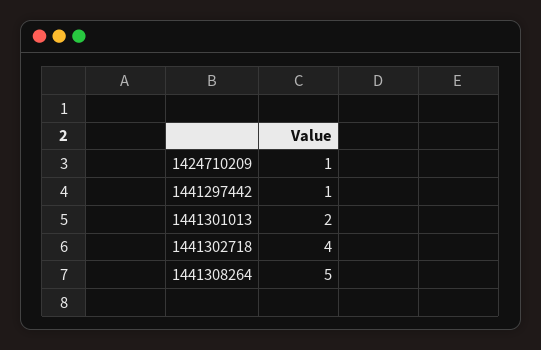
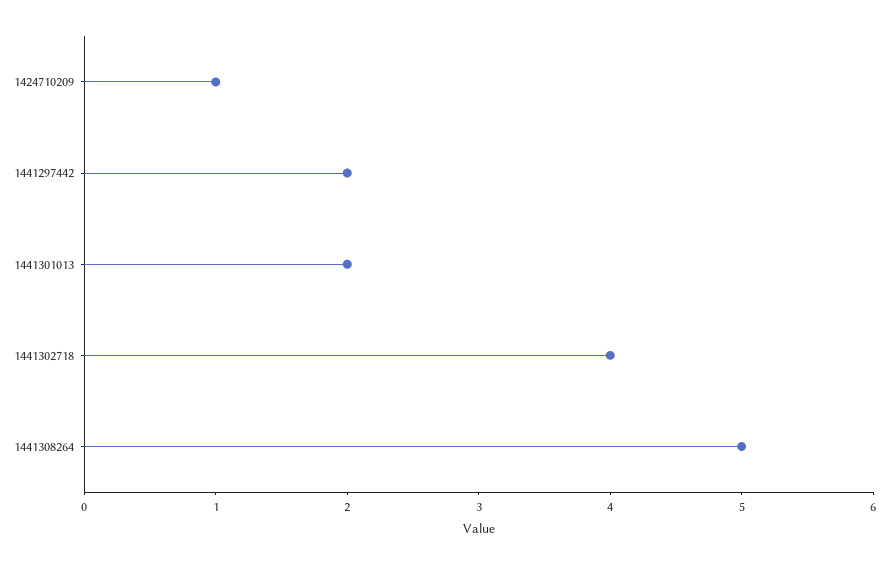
1441297442: 1 -> 2

